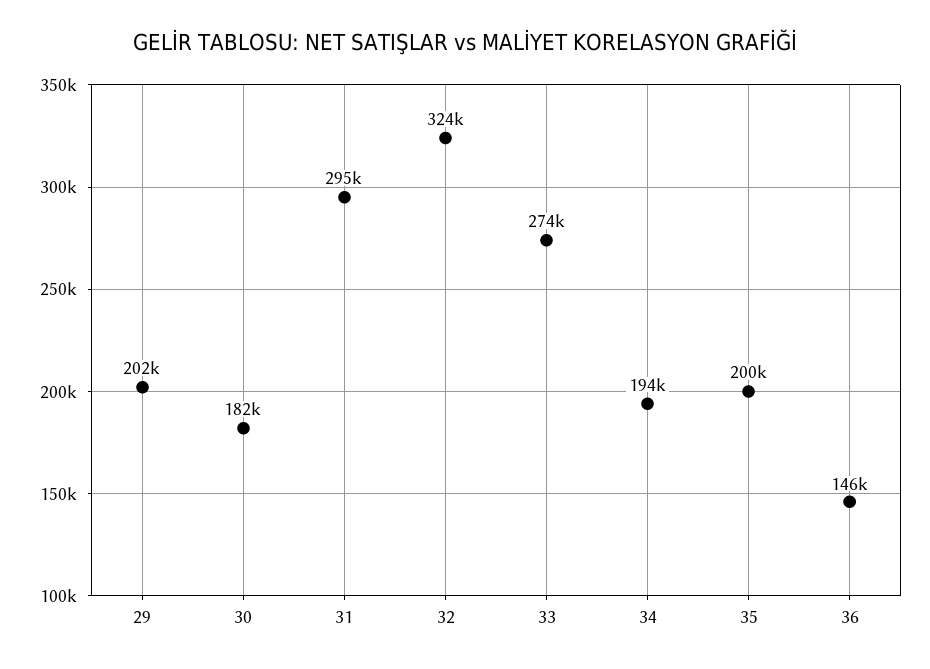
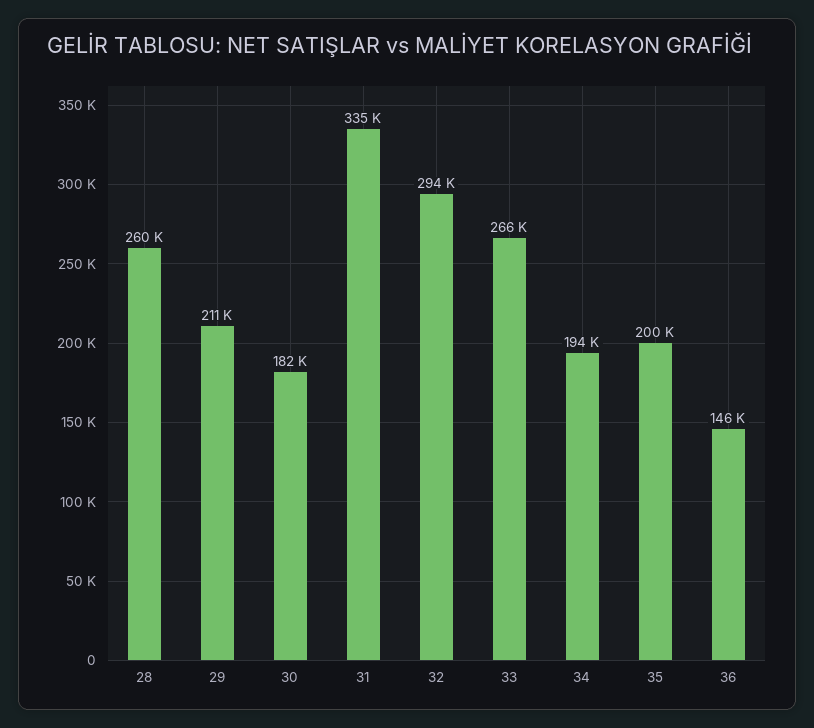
29: 202000 -> 211000
31: 295000 -> 335000
32: 324000 -> 294000
33: 274000 -> 266000
28: none -> 260000

